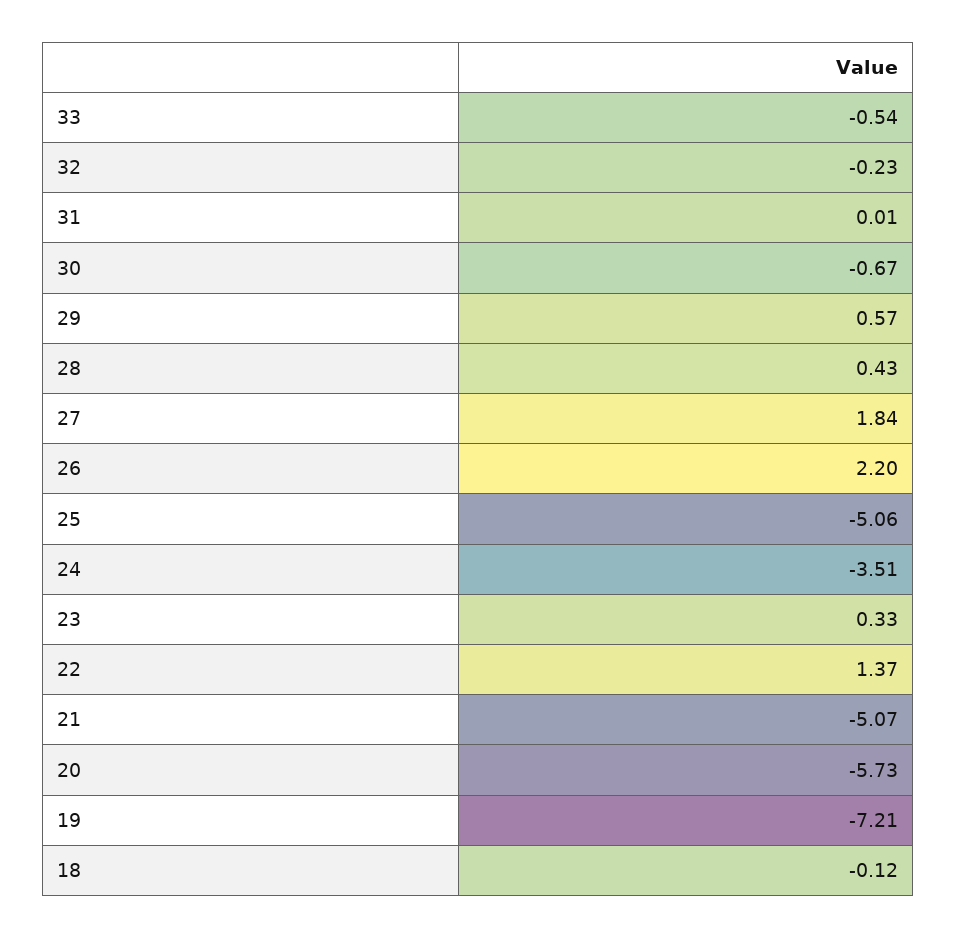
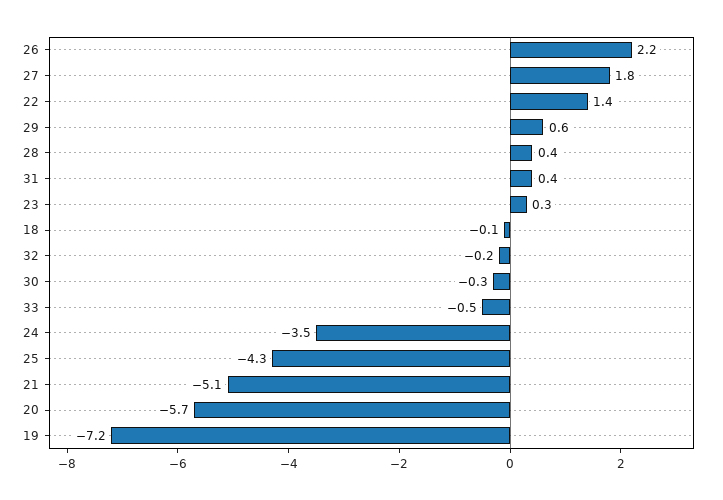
31: 0.01 -> 0.4
30: -0.67 -> -0.3
25: -5.06 -> -4.3

